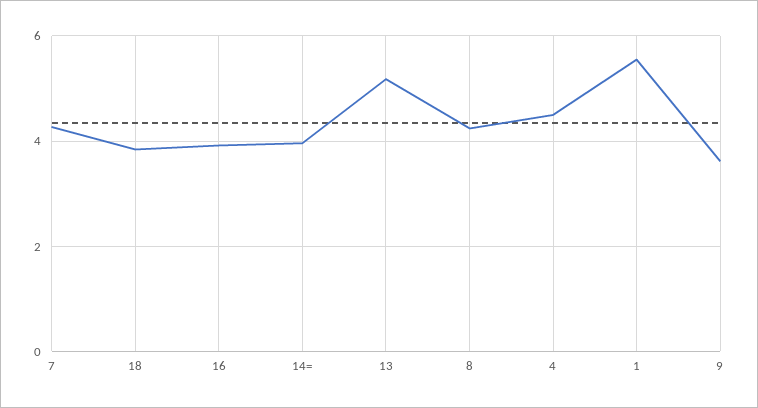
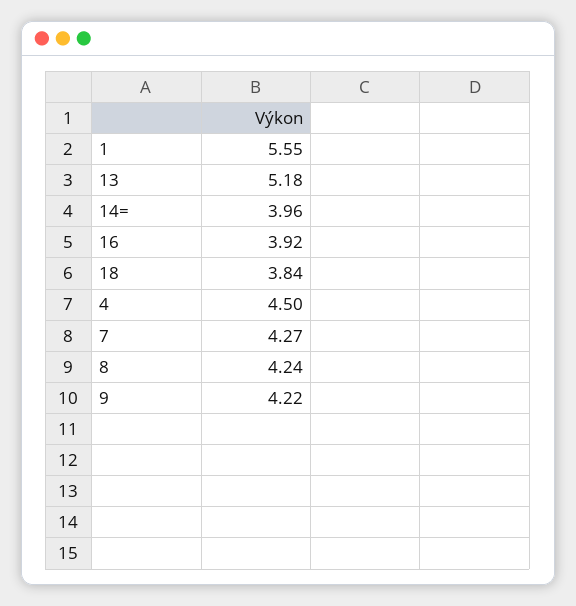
9: 3.6 -> 4.22

